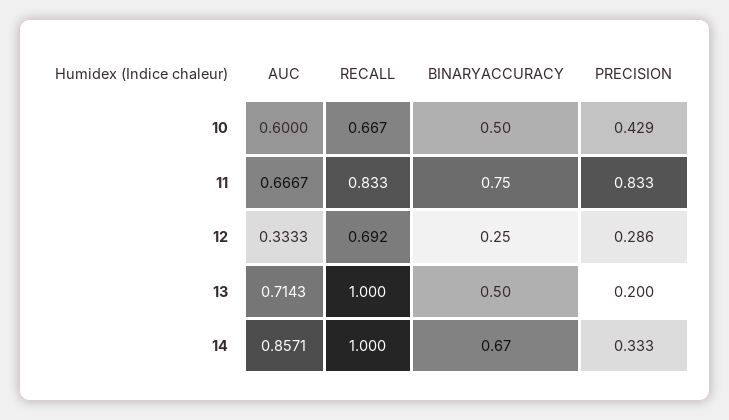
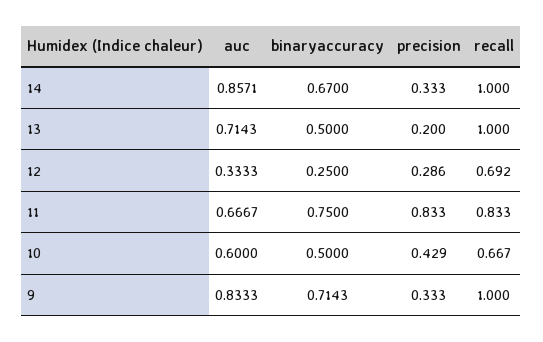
AUC, 9: none -> 0.8333
BINARYACCURACY, 9: none -> 0.7143
PRECISION, 9: none -> 0.333
RECALL, 9: none -> 1

